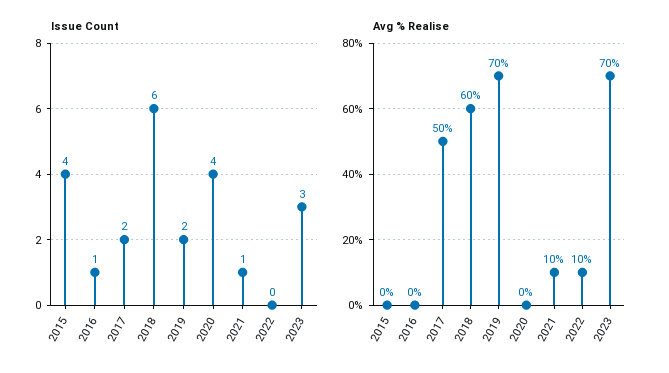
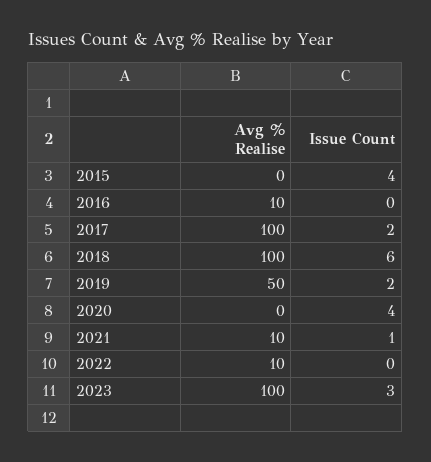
Issue Count, 2016: 1 -> 0
Avg % Realise, 2016: 0 -> 10
Avg % Realise, 2017: 50 -> 100
Avg % Realise, 2018: 60 -> 100
Avg % Realise, 2019: 70 -> 50
Avg % Realise, 2023: 70 -> 100

